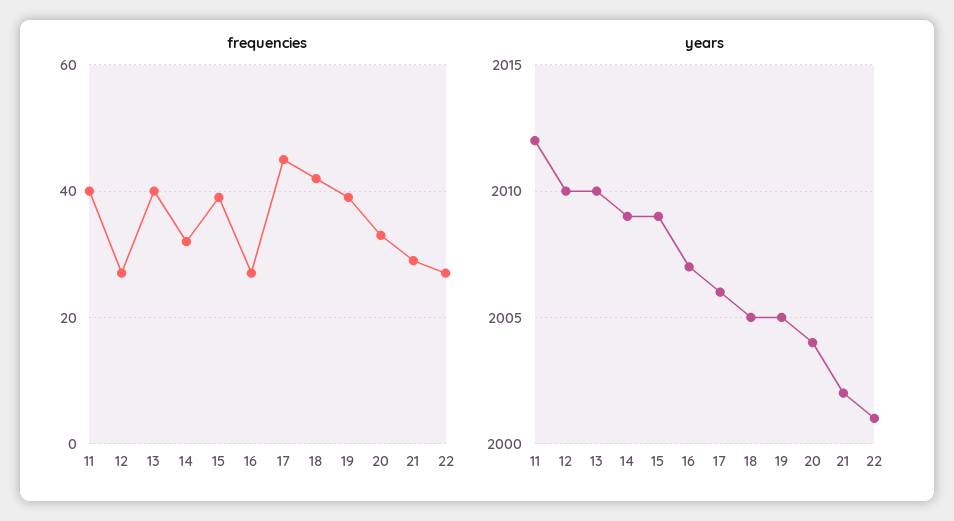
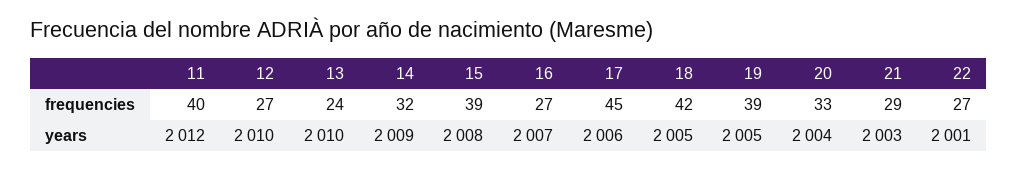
frequencies, 13: 40 -> 24
years, 15: 2009 -> 2008
years, 21: 2002 -> 2003

